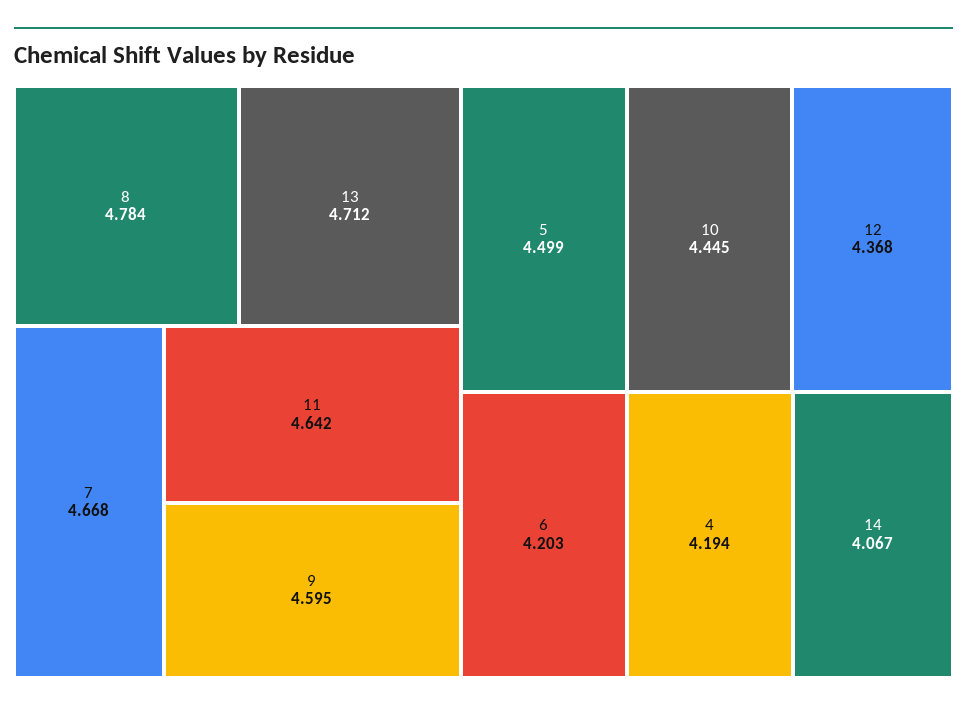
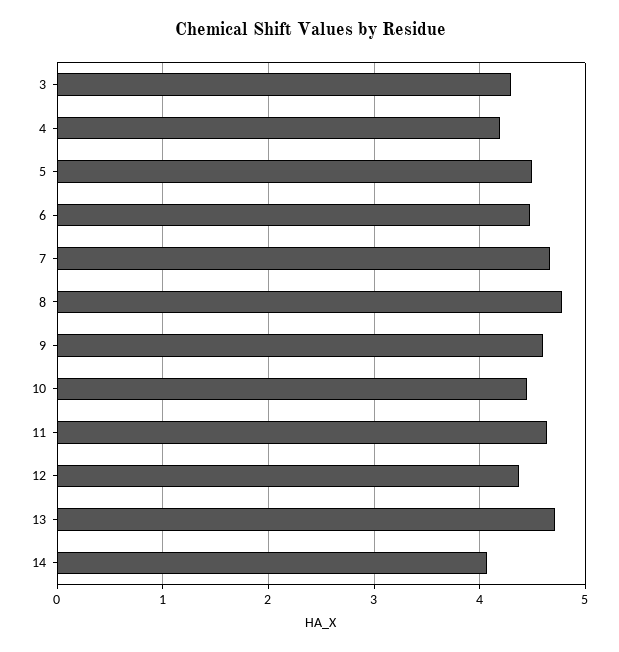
6: 4.203 -> 4.5
3: none -> 4.3

